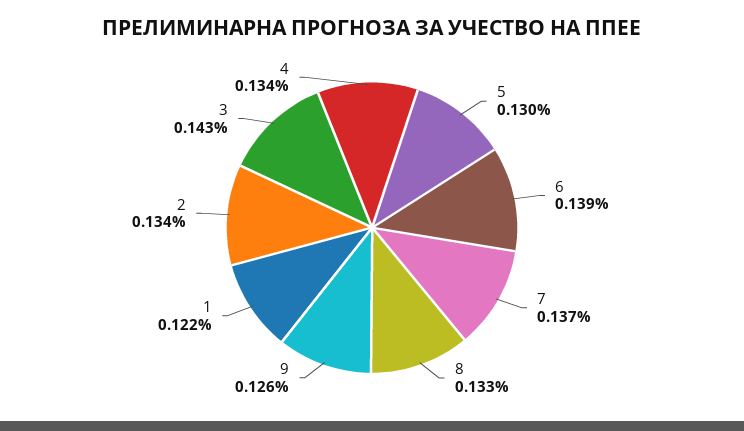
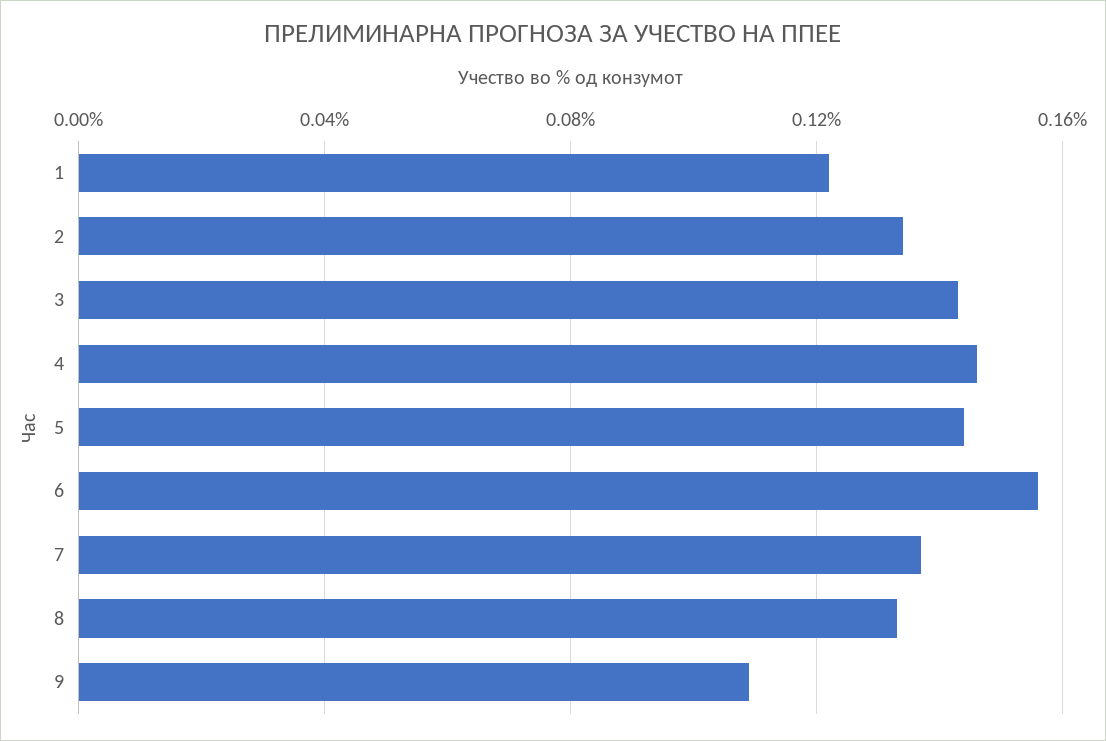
5: 0.13 -> 0.145
6: 0.139 -> 0.155
9: 0.126 -> 0.11
4: 0.134 -> 0.145

